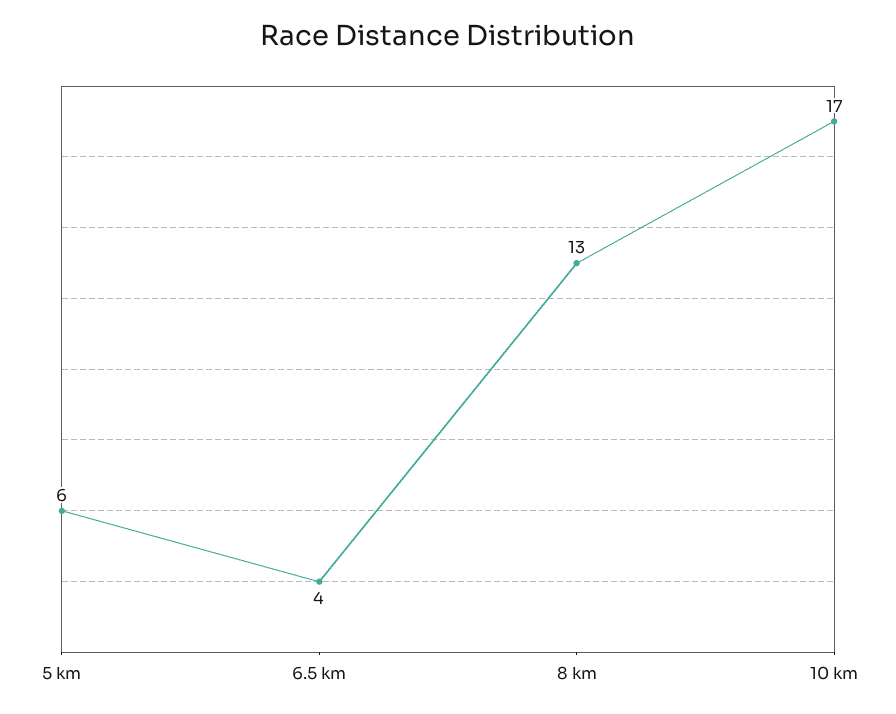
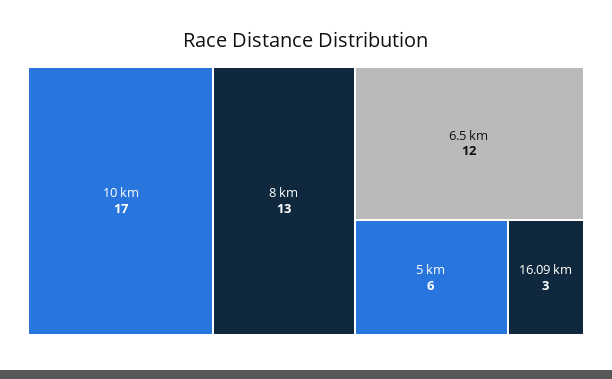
6.5 km: 4 -> 12
16.09 km: none -> 3

